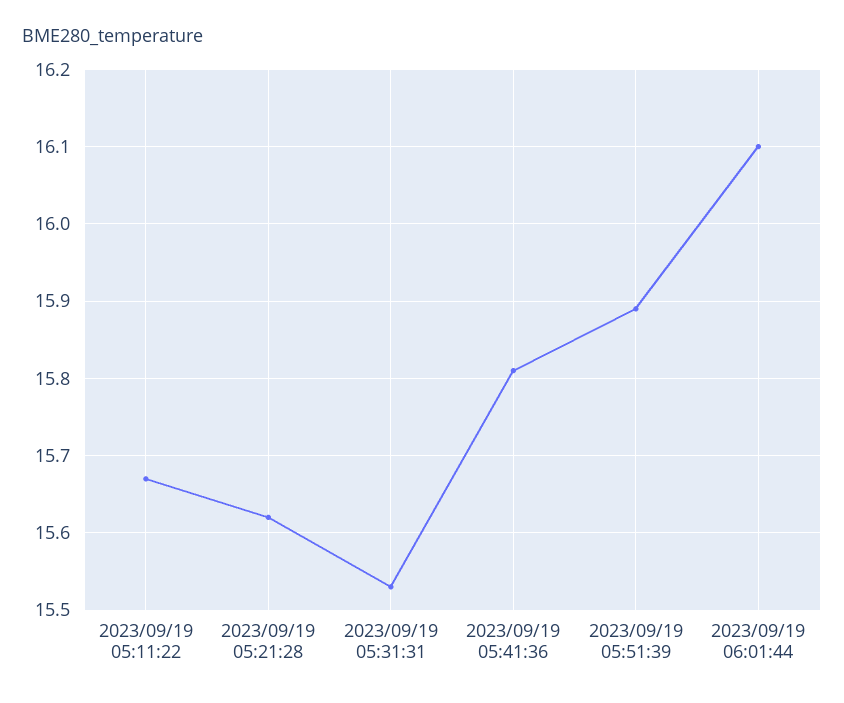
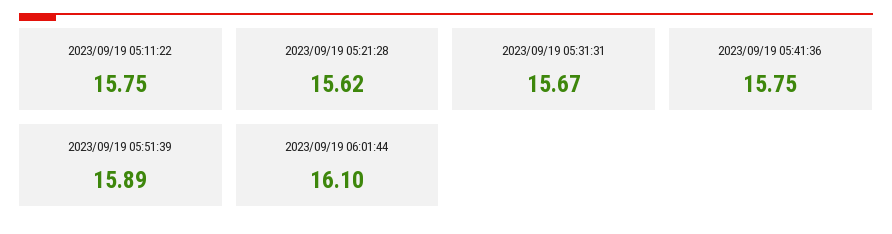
2023/09/19 05:11:22: 15.67 -> 15.75
2023/09/19 05:31:31: 15.53 -> 15.67
2023/09/19 05:41:36: 15.81 -> 15.75

